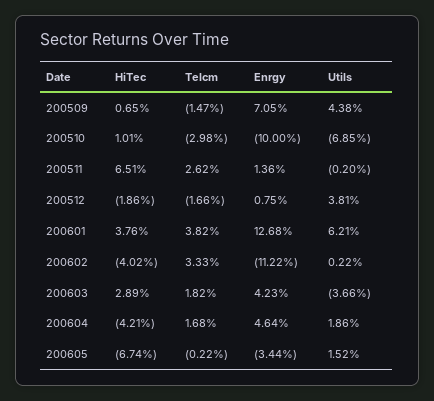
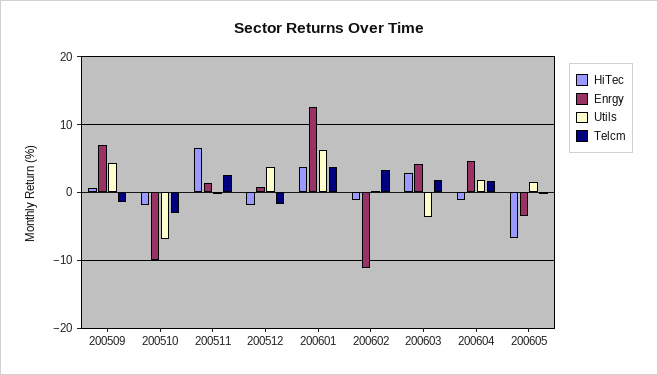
HiTec, 200510: 1.01 -> -2
HiTec, 200602: -4.02 -> -1
HiTec, 200604: -4.21 -> -1

